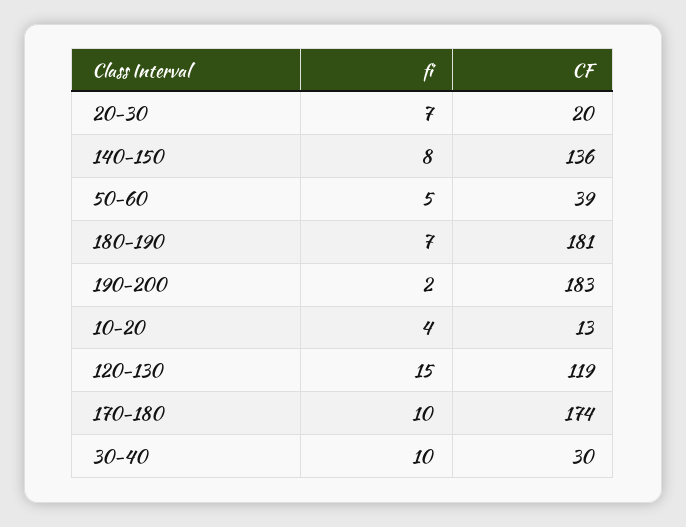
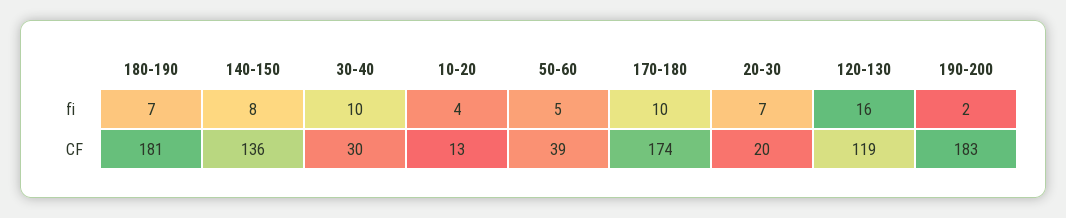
fi, 120-130: 15 -> 16

